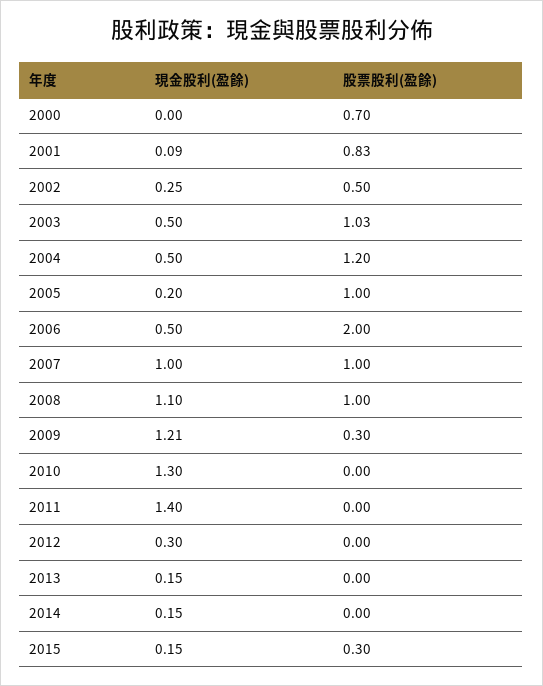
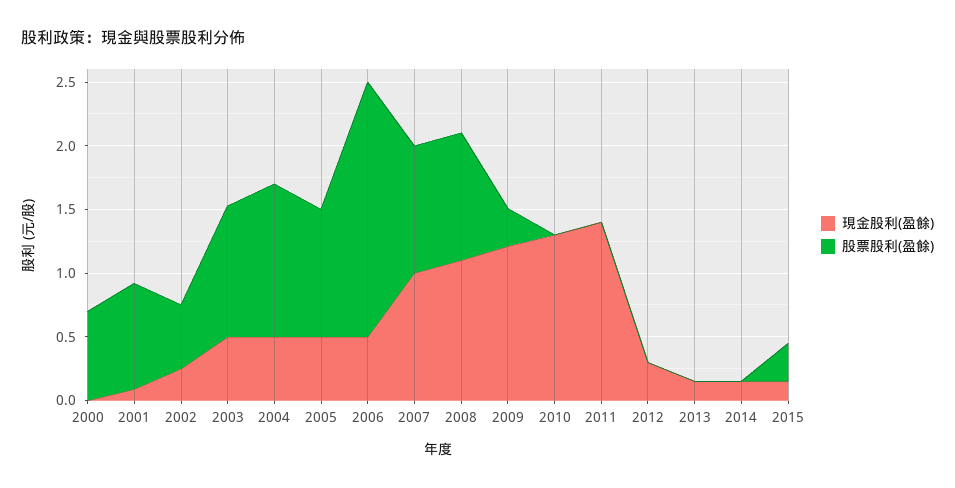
現金股利(盈餘), 2005: 0.2 -> 0.5

